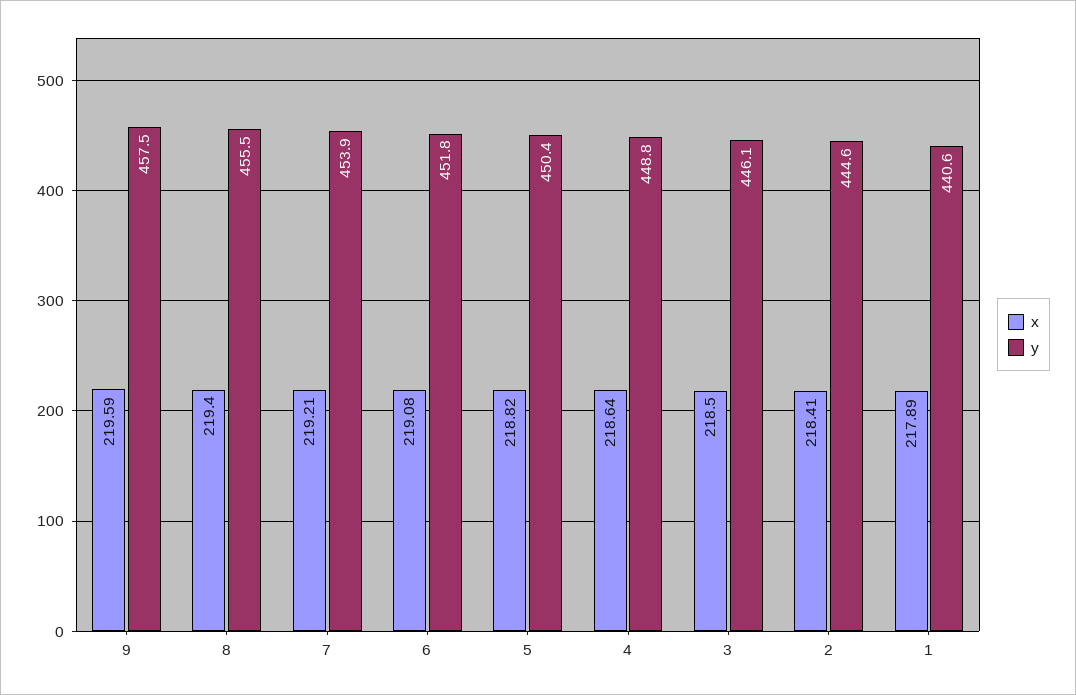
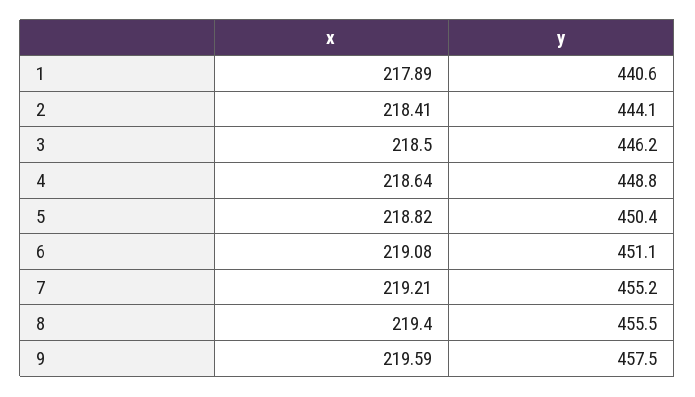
y, 7: 453.9 -> 455.2
y, 6: 451.8 -> 451.1
y, 3: 446.1 -> 446.2
y, 2: 444.6 -> 444.1

